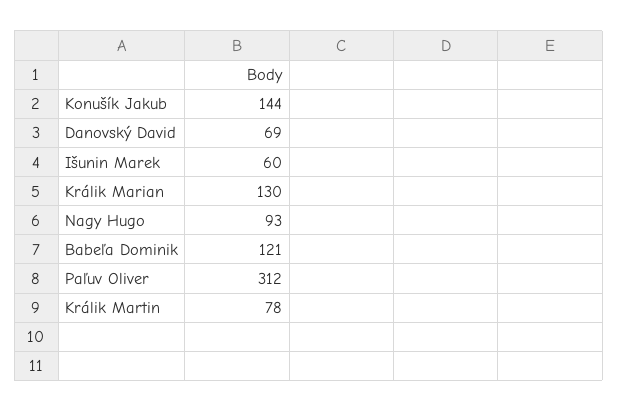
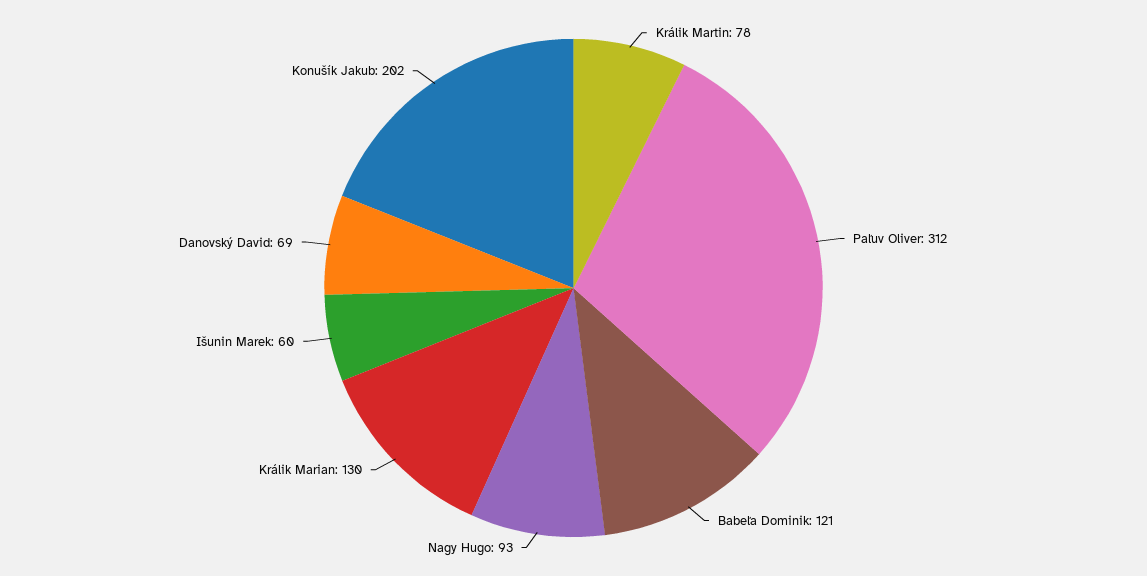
Konušík Jakub: 144 -> 202

